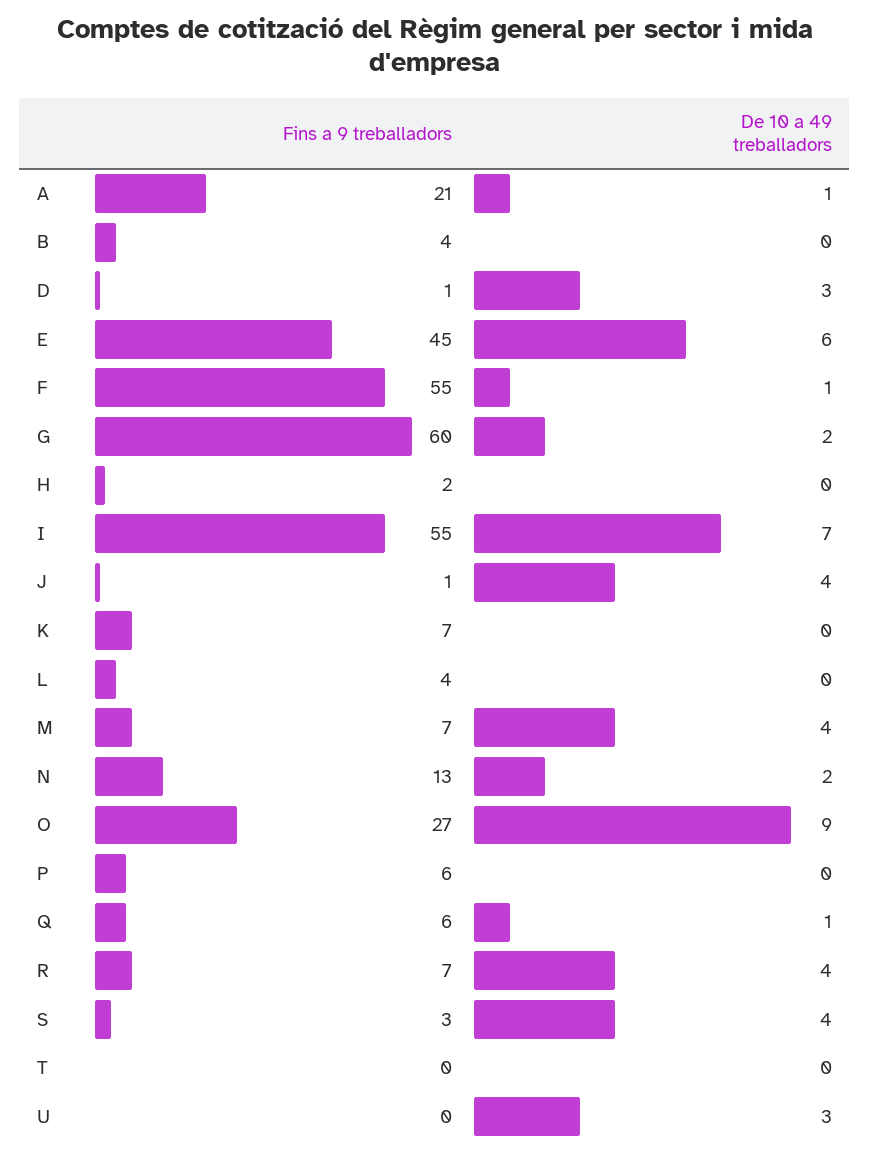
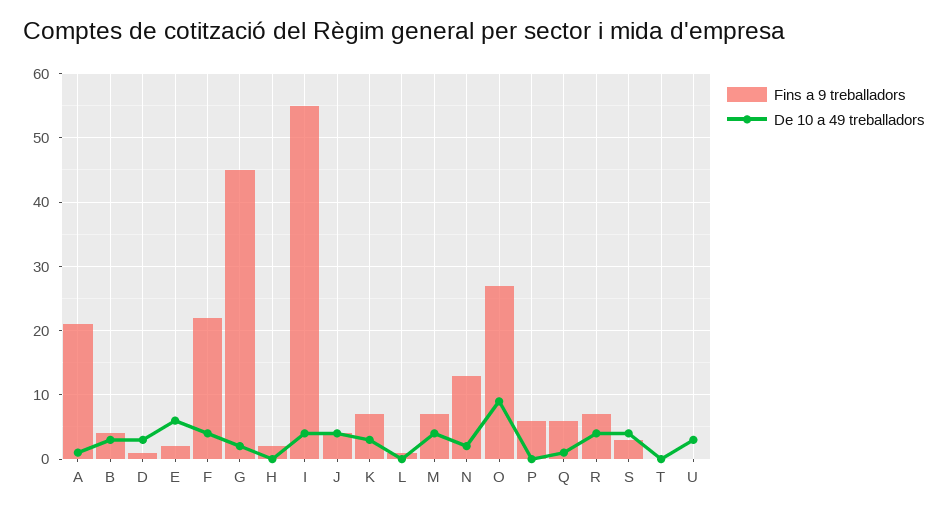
De 10 a 49 treballadors, B: 0 -> 3
Fins a 9 treballadors, E: 45 -> 2
Fins a 9 treballadors, F: 55 -> 22
De 10 a 49 treballadors, F: 1 -> 4
Fins a 9 treballadors, G: 60 -> 45
De 10 a 49 treballadors, I: 7 -> 4
Fins a 9 treballadors, J: 1 -> 4
De 10 a 49 treballadors, K: 0 -> 3
Fins a 9 treballadors, L: 4 -> 1

